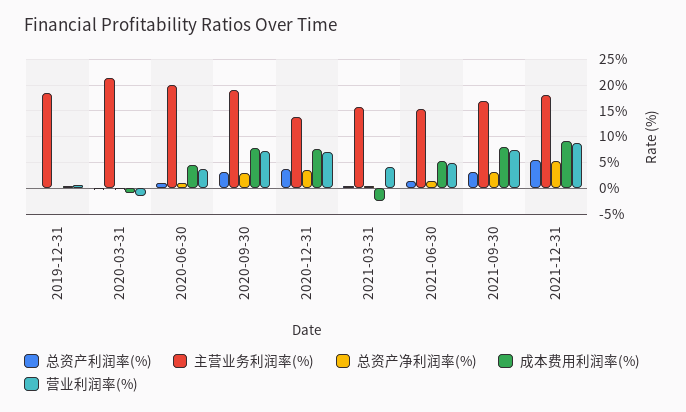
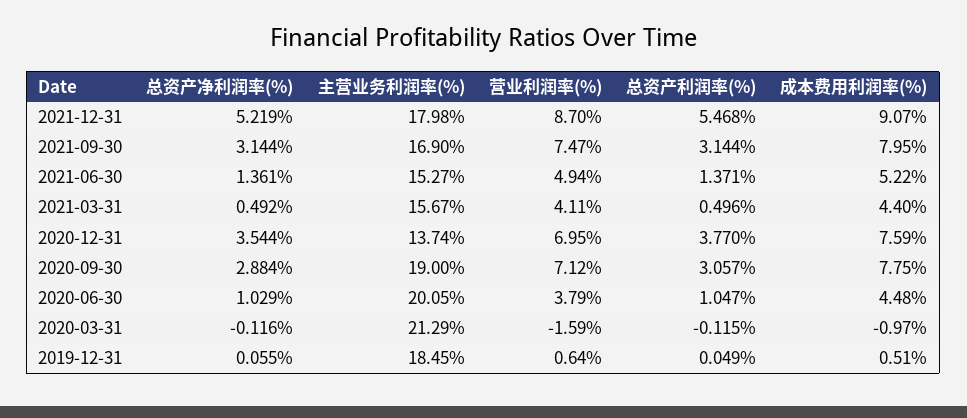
成本费用利润率(%), 2021-03-31: -2.5 -> 4.4

